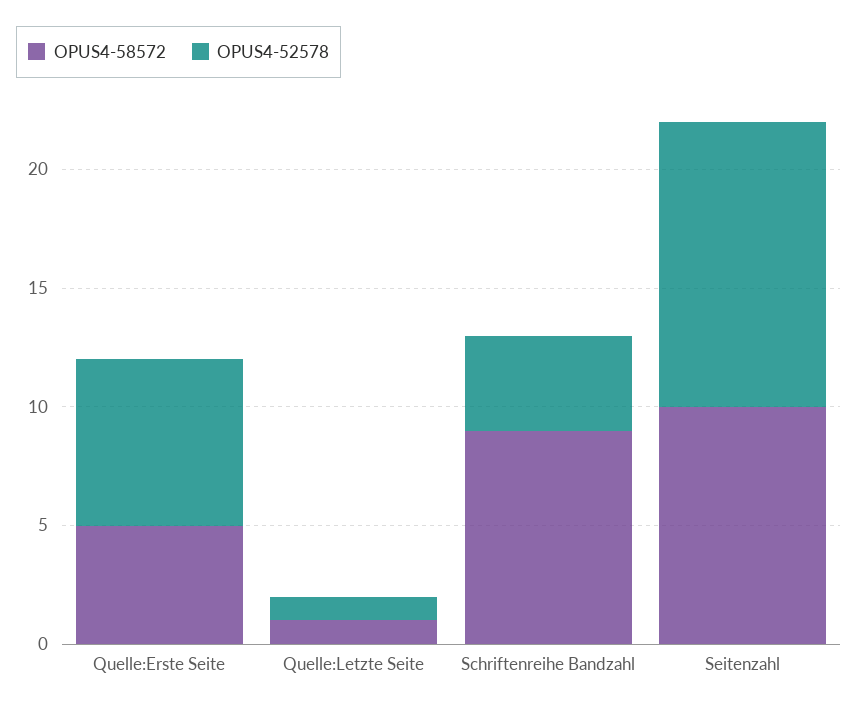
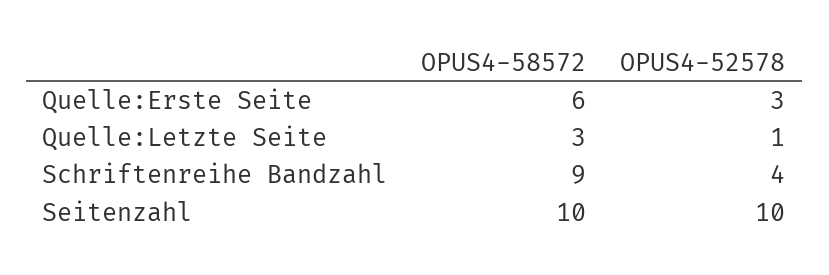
OPUS4-58572, Quelle:Erste Seite: 5 -> 6
OPUS4-52578, Quelle:Erste Seite: 7 -> 3
OPUS4-58572, Quelle:Letzte Seite: 1 -> 3
OPUS4-52578, Seitenzahl: 12 -> 10

